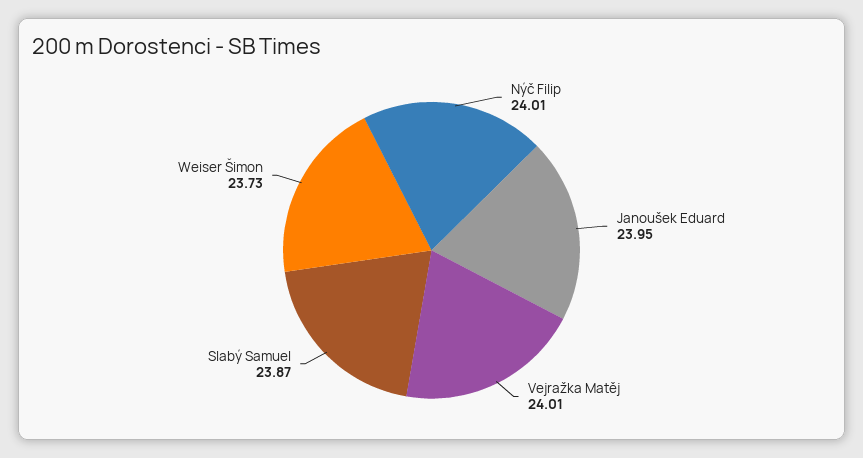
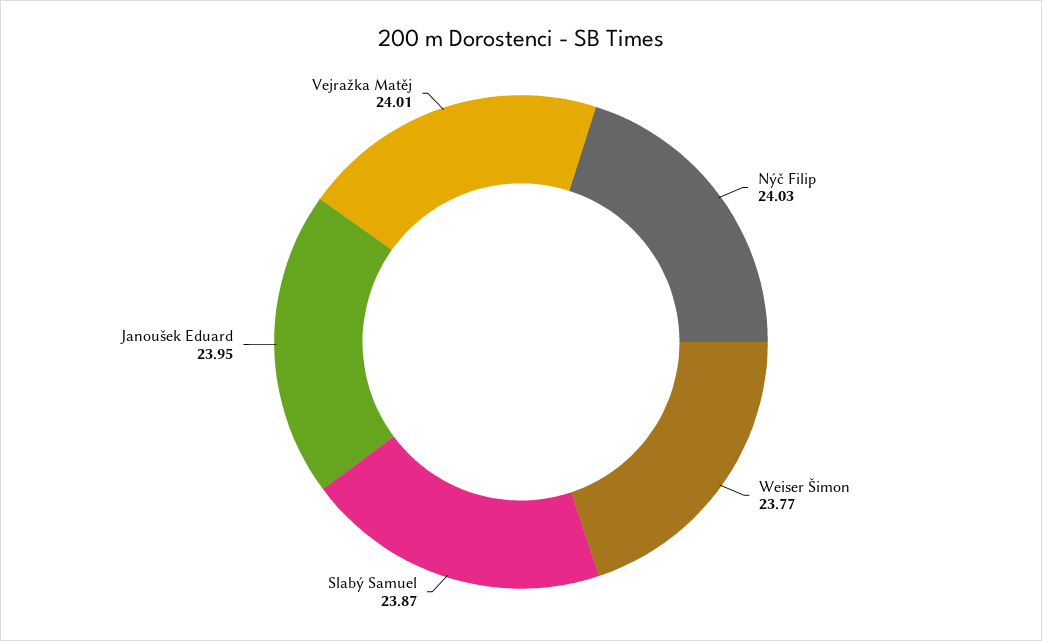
Nýč Filip: 24.01 -> 24.03
Weiser Šimon: 23.73 -> 23.77

